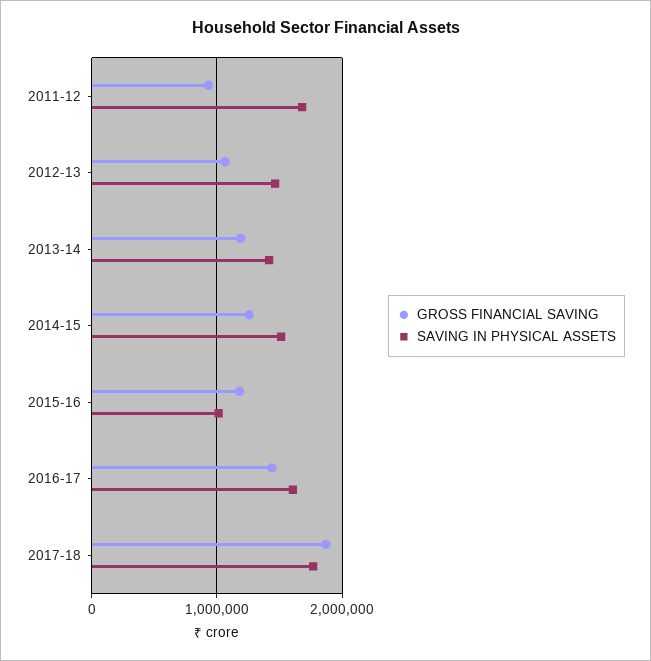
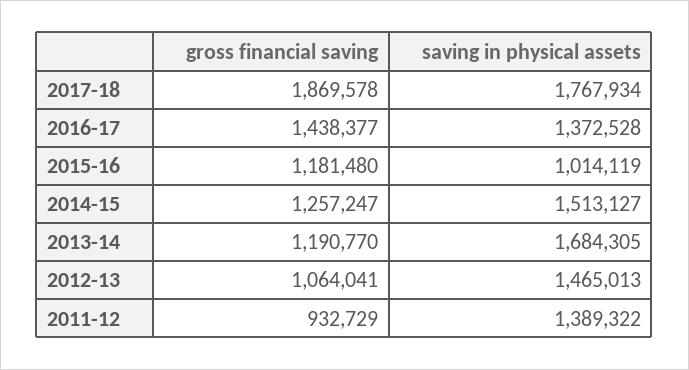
SAVING IN PHYSICAL ASSETS, 2011-12: 1700000 -> 1389322
SAVING IN PHYSICAL ASSETS, 2013-14: 1400000 -> 1684305
SAVING IN PHYSICAL ASSETS, 2016-17: 1600000 -> 1372528

